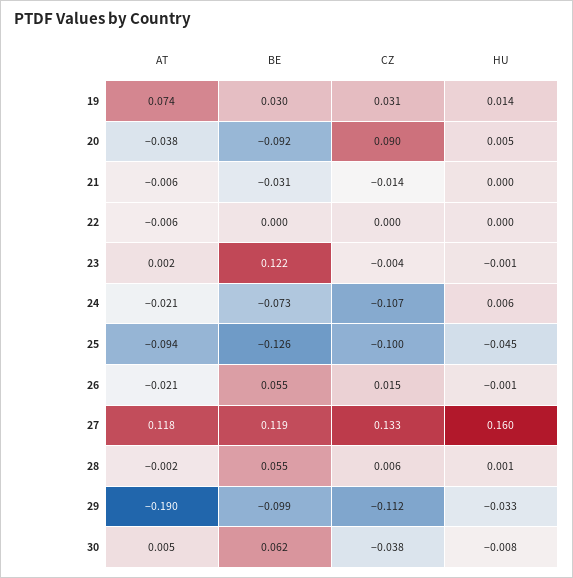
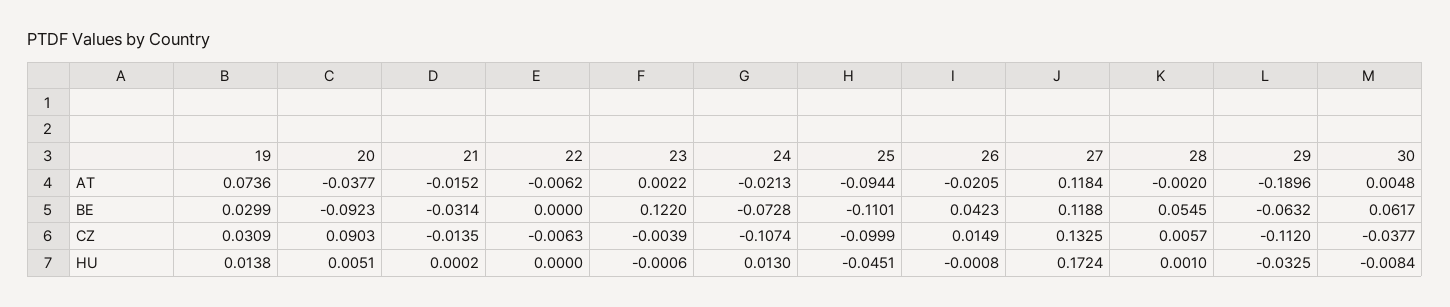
AT, 21: -0.006 -> -0.0152
CZ, 22: 0 -> -0.0063
HU, 24: 0.006 -> 0.013
BE, 25: -0.126 -> -0.1101
BE, 26: 0.055 -> 0.0423
HU, 27: 0.16 -> 0.1724
BE, 29: -0.099 -> -0.0632

